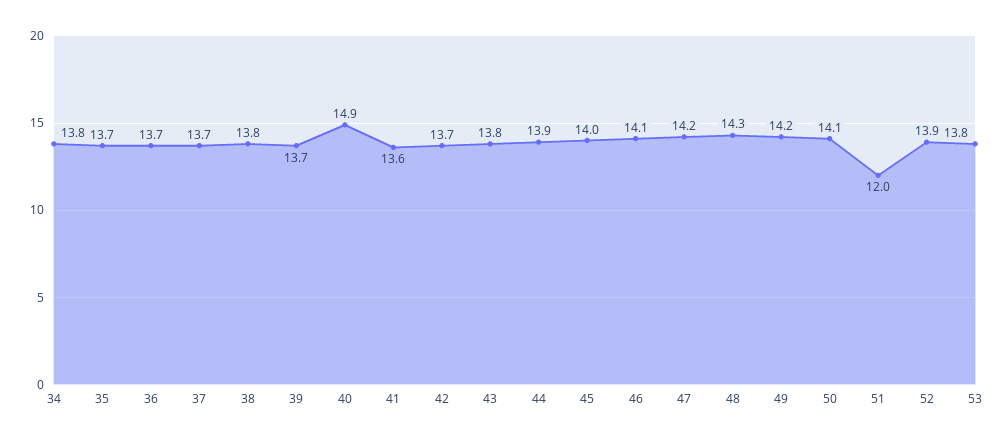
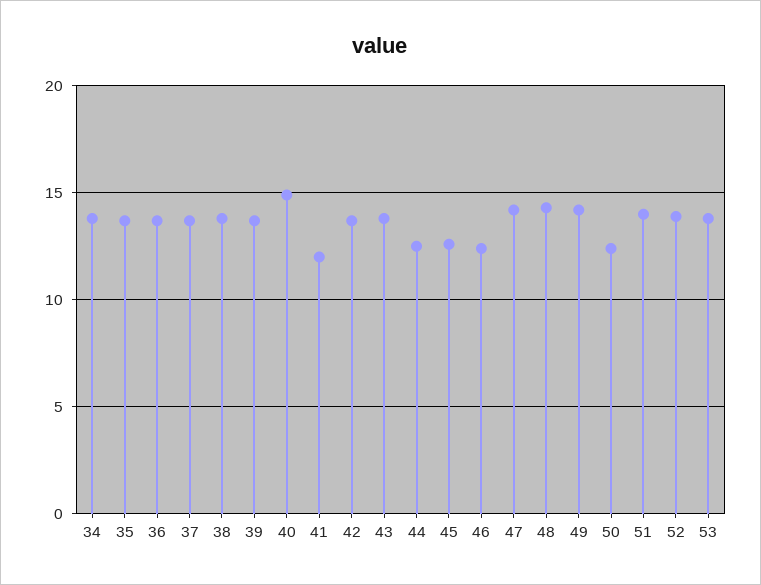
41: 13.6 -> 12
44: 13.9 -> 12.5
45: 14 -> 12.5
46: 14.1 -> 12.5
50: 14.1 -> 12.5
51: 12 -> 14

